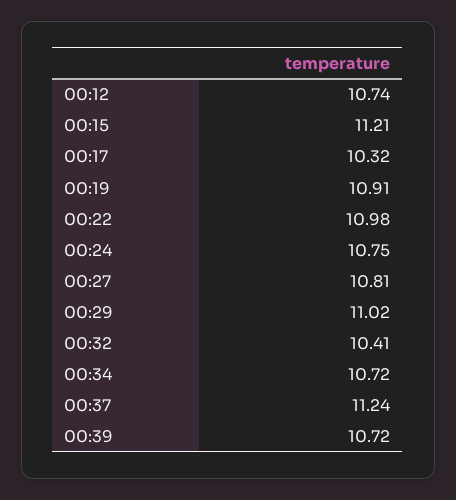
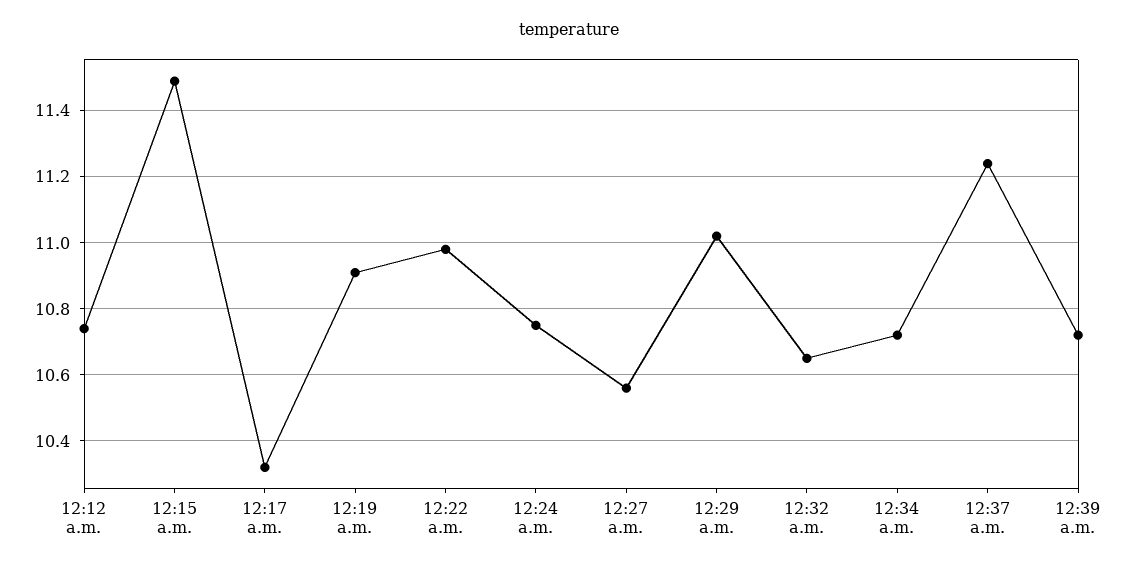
00:15: 11.21 -> 11.5
00:27: 10.81 -> 10.55
00:32: 10.41 -> 10.65

